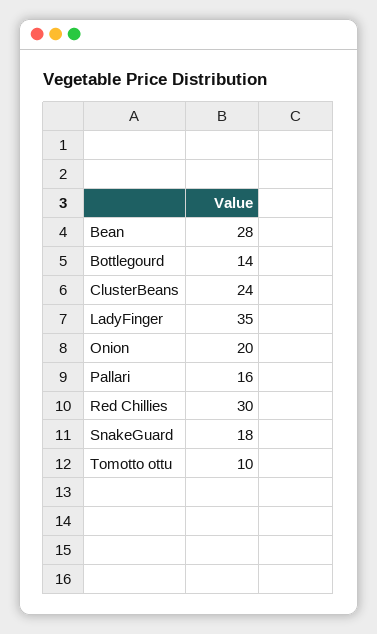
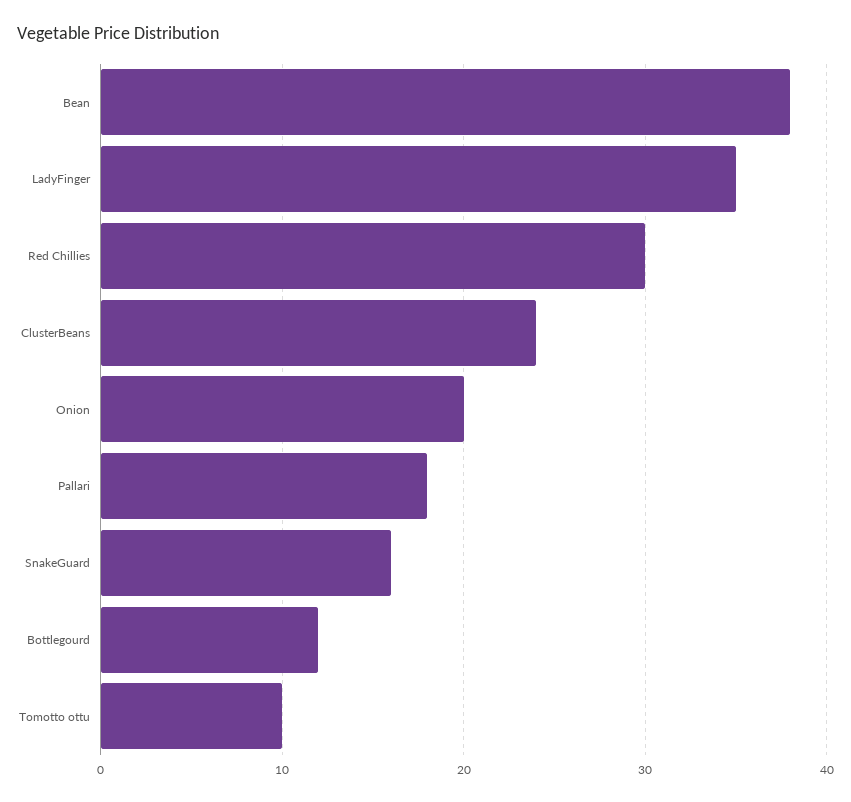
Bean: 28 -> 38
Bottlegourd: 14 -> 12
Pallari: 16 -> 18
SnakeGuard: 18 -> 16

